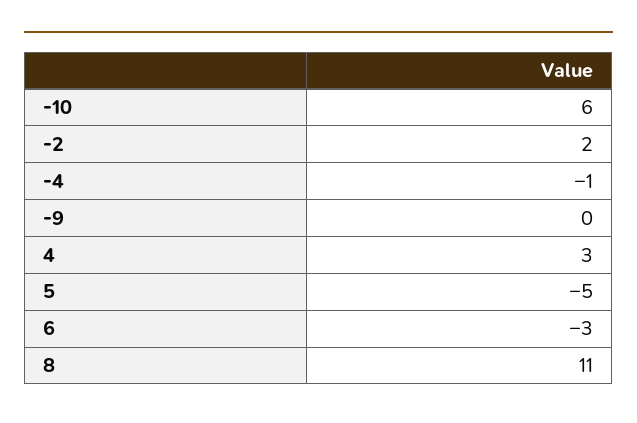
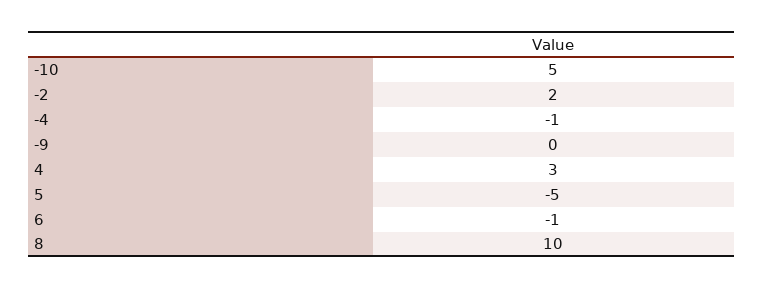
-10: 6 -> 5
6: -3 -> -1
8: 11 -> 10

